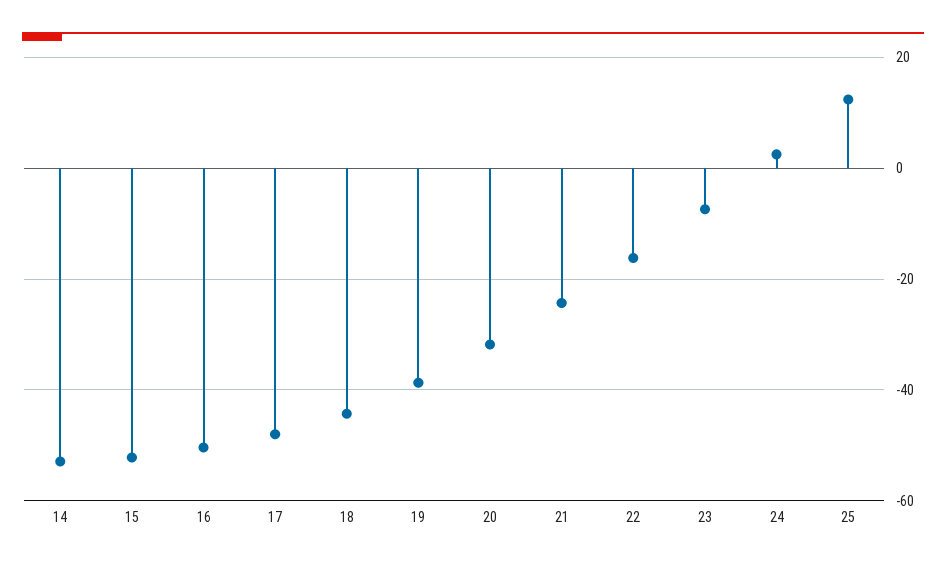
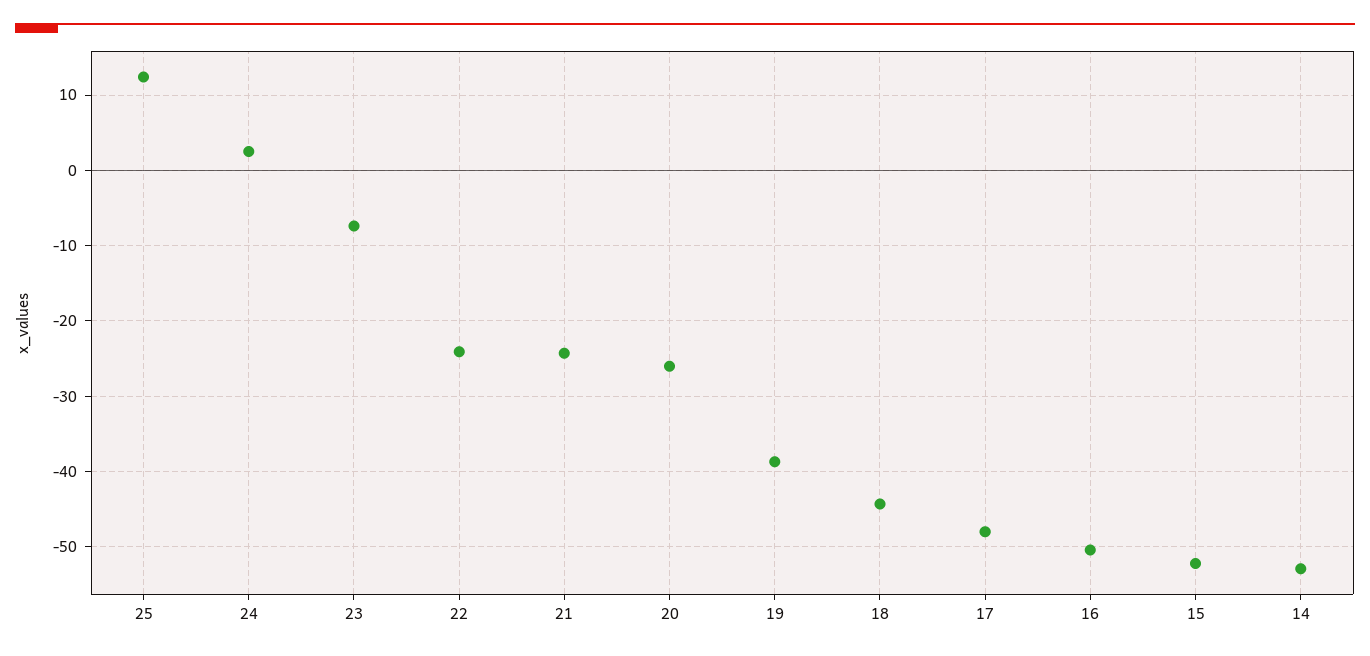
20: -32 -> -26
22: -16 -> -24

